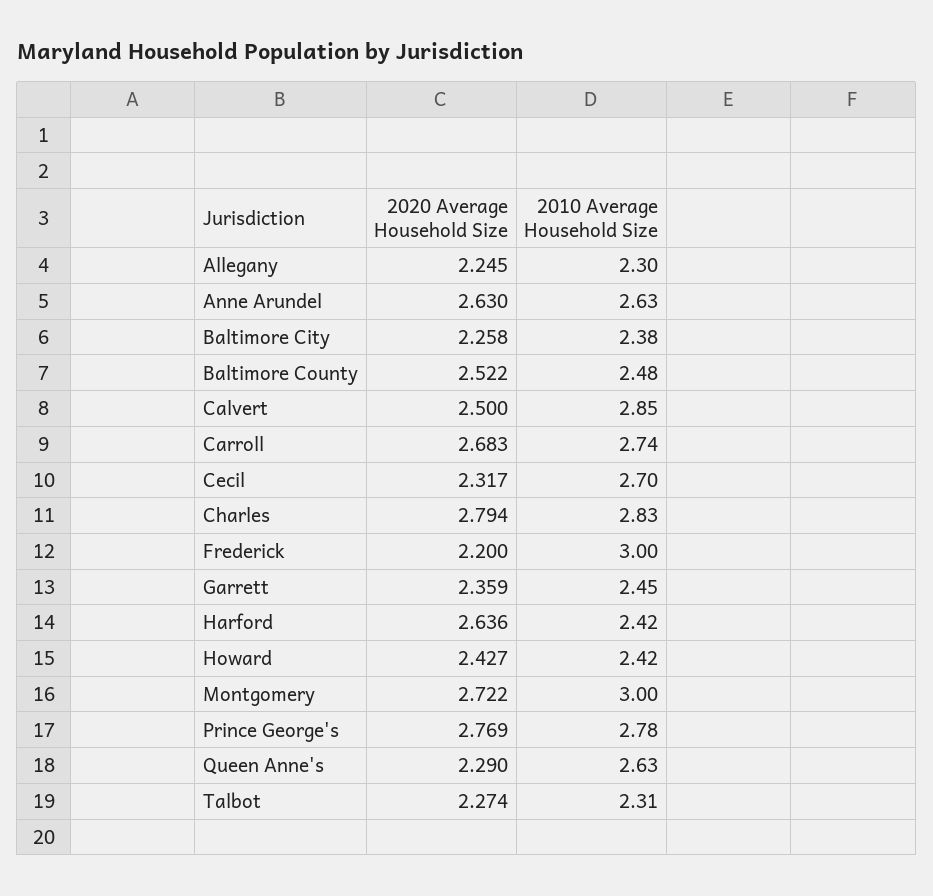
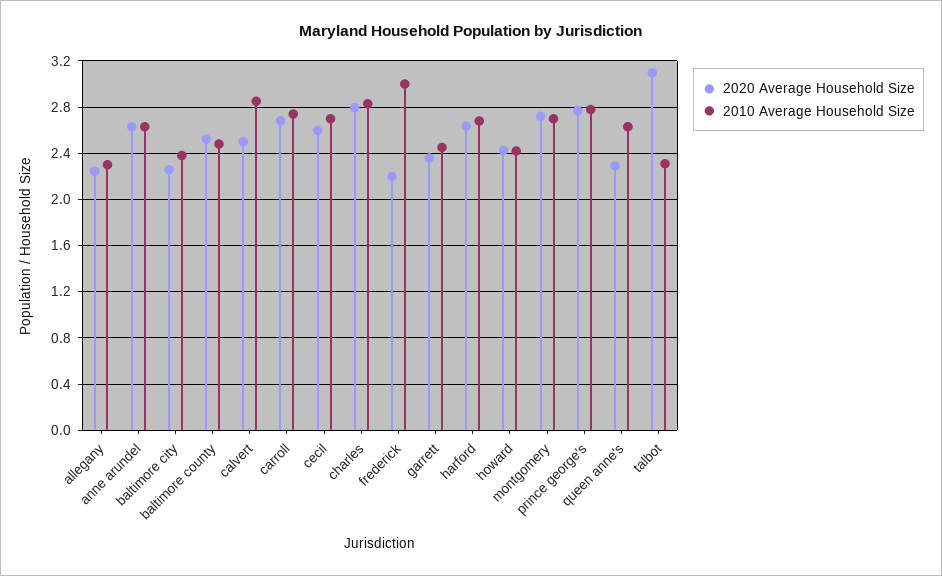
2020 Average Household Size, Cecil: 2.317 -> 2.6
2010 Average Household Size, Harford: 2.42 -> 2.7
2010 Average Household Size, Montgomery: 3 -> 2.7
2020 Average Household Size, Talbot: 2.274 -> 3.1

